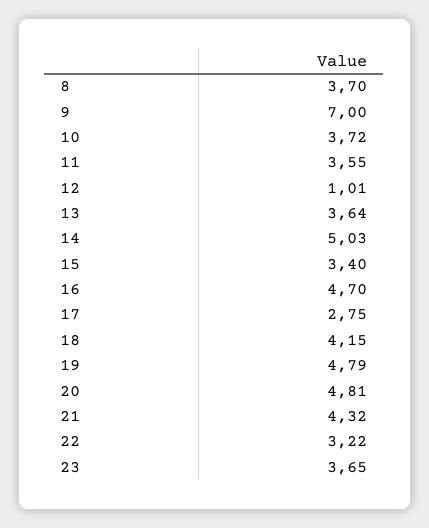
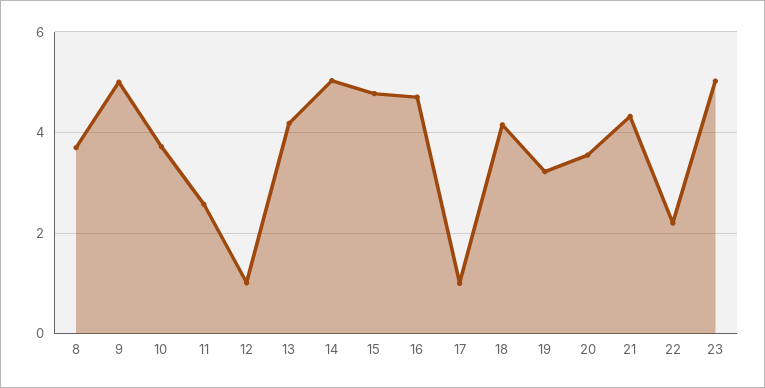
9: 7 -> 5
11: 3.55 -> 2.6
13: 3.64 -> 4.2
15: 3.4 -> 4.8
17: 2.75 -> 1
19: 4.79 -> 3.2
20: 4.81 -> 3.6
22: 3.22 -> 2.2
23: 3.65 -> 5

